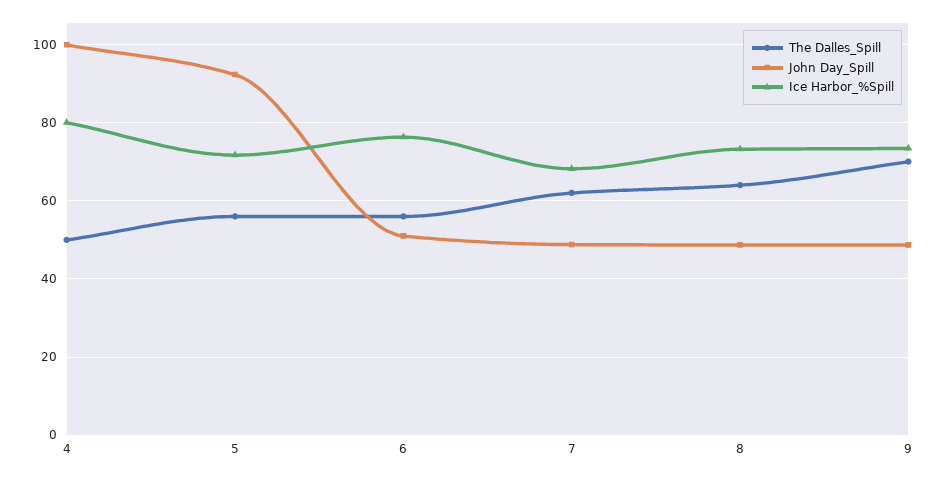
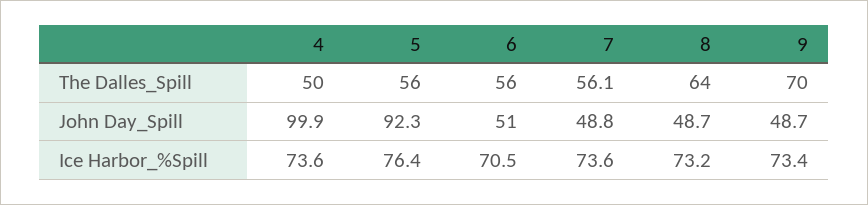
Ice Harbor_%Spill, 4: 80 -> 73.6
Ice Harbor_%Spill, 5: 72 -> 76.4
Ice Harbor_%Spill, 6: 76 -> 70.5
The Dalles_Spill, 7: 62 -> 56.1
Ice Harbor_%Spill, 7: 68 -> 73.6

